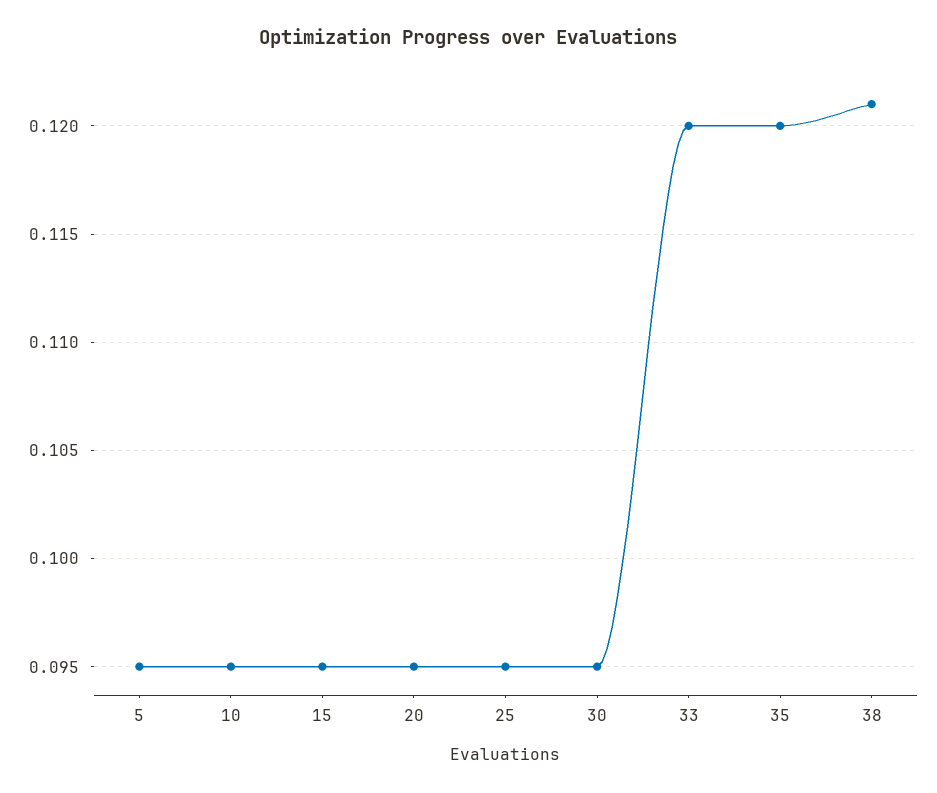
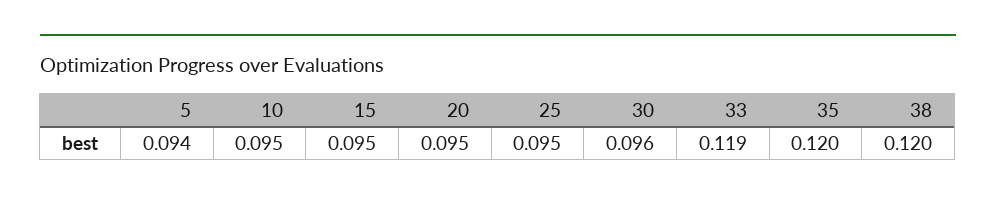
5: 0.095 -> 0.094
30: 0.095 -> 0.096
33: 0.12 -> 0.119
38: 0.121 -> 0.12

